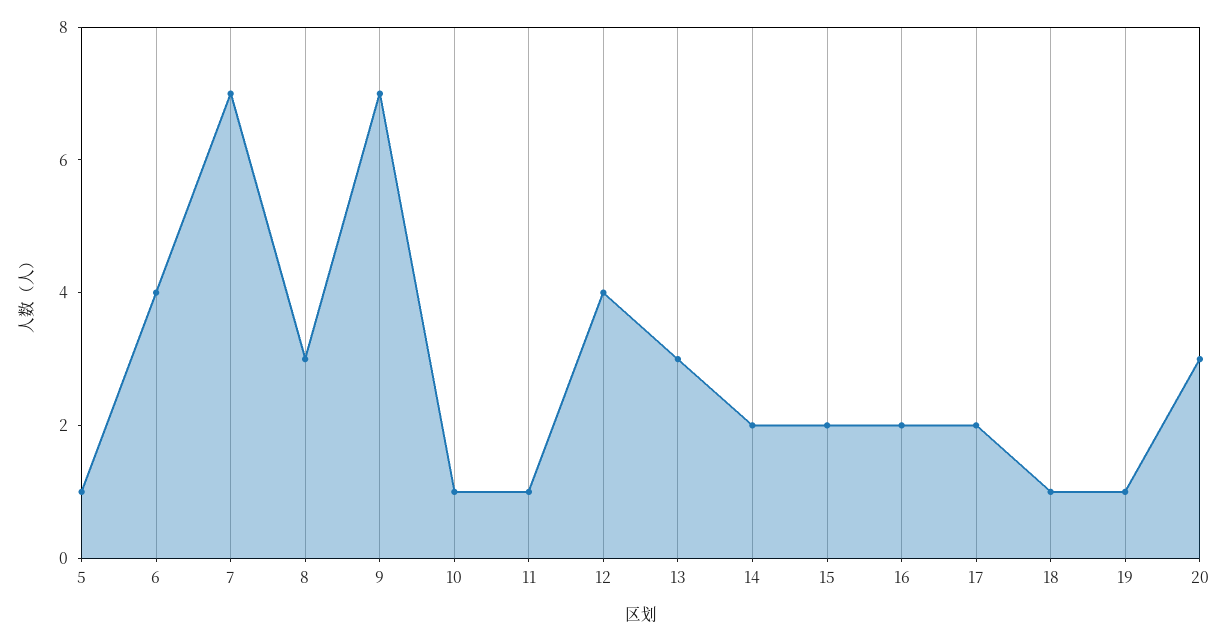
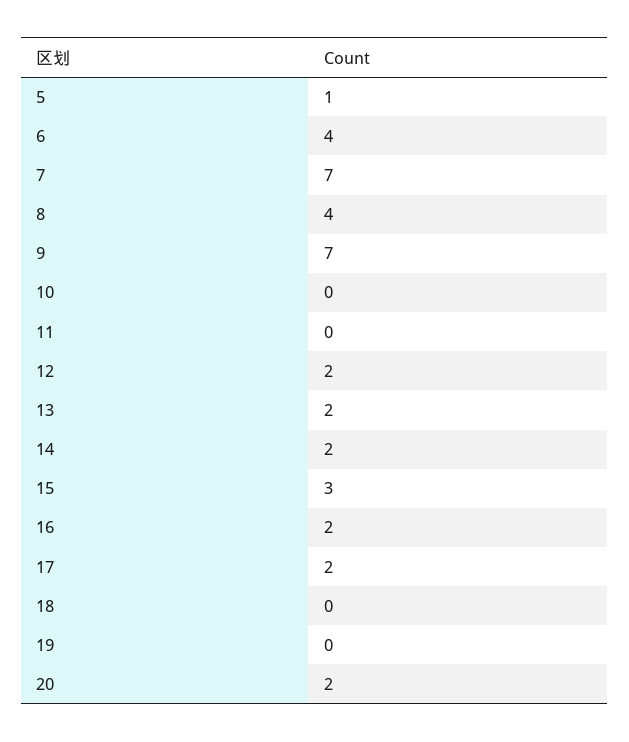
8: 3 -> 4
10: 1 -> 0
11: 1 -> 0
12: 4 -> 2
13: 3 -> 2
15: 2 -> 3
18: 1 -> 0
19: 1 -> 0
20: 3 -> 2

